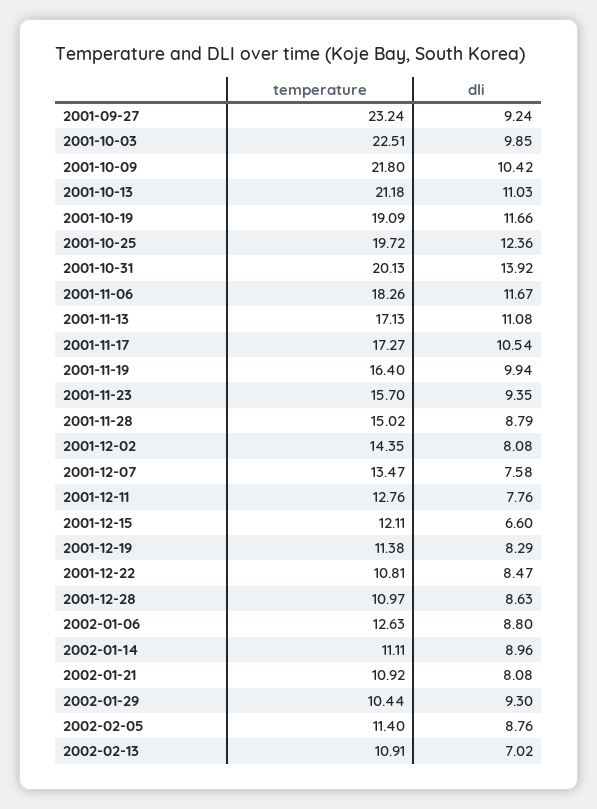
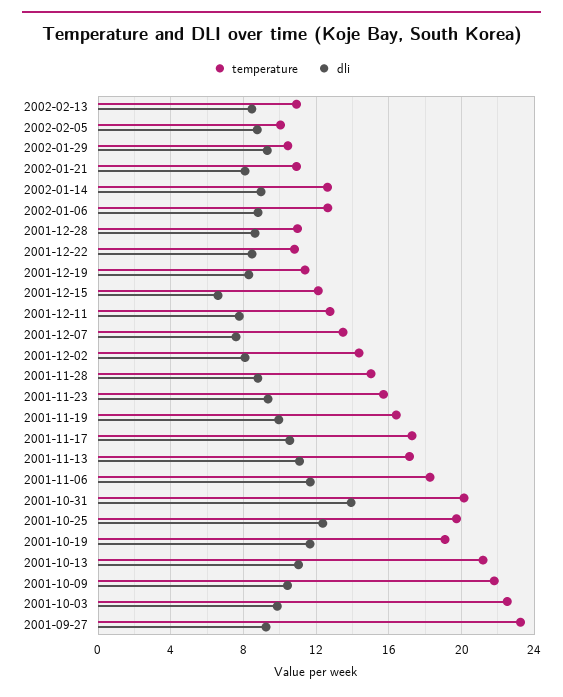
temperature, 2002-01-14: 11.11 -> 12.5
temperature, 2002-02-05: 11.4 -> 10
dli, 2002-02-13: 7.02 -> 8.5

